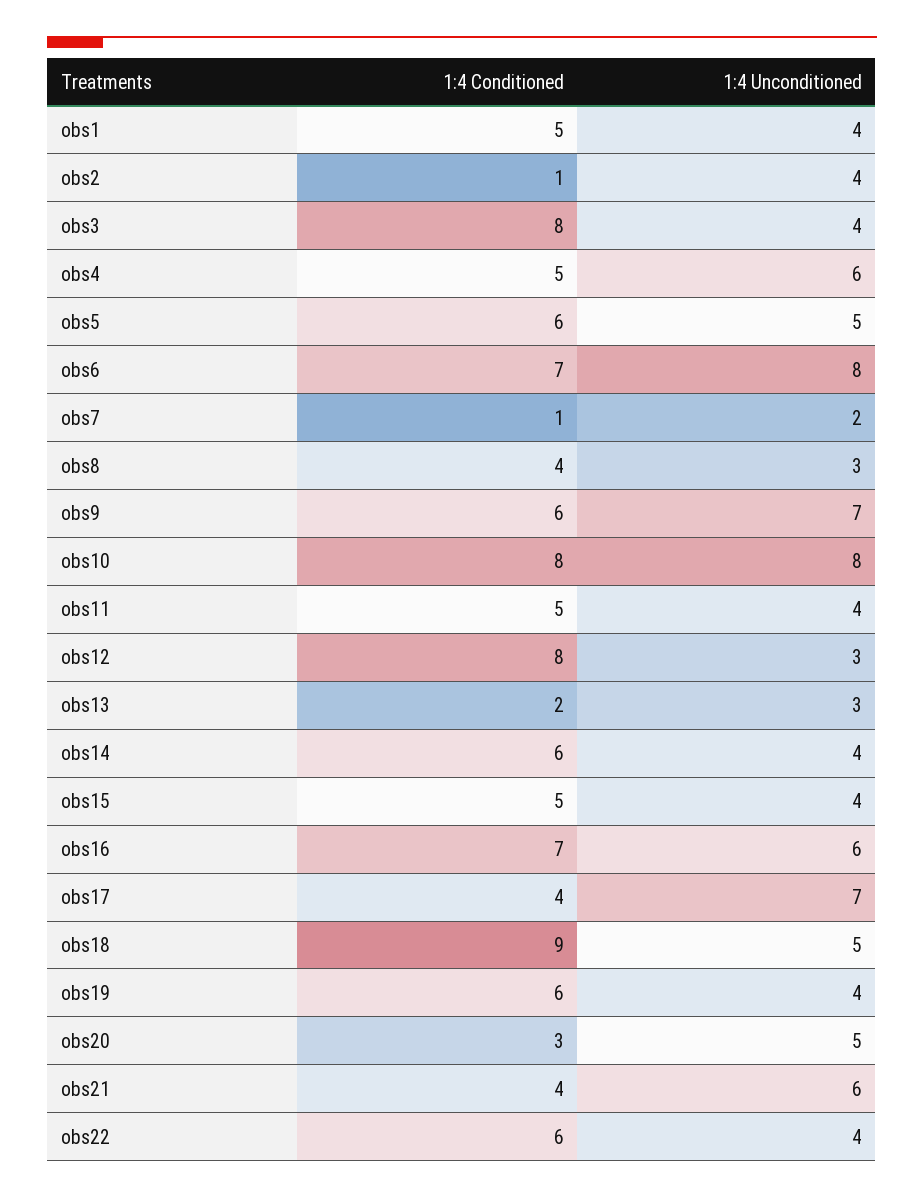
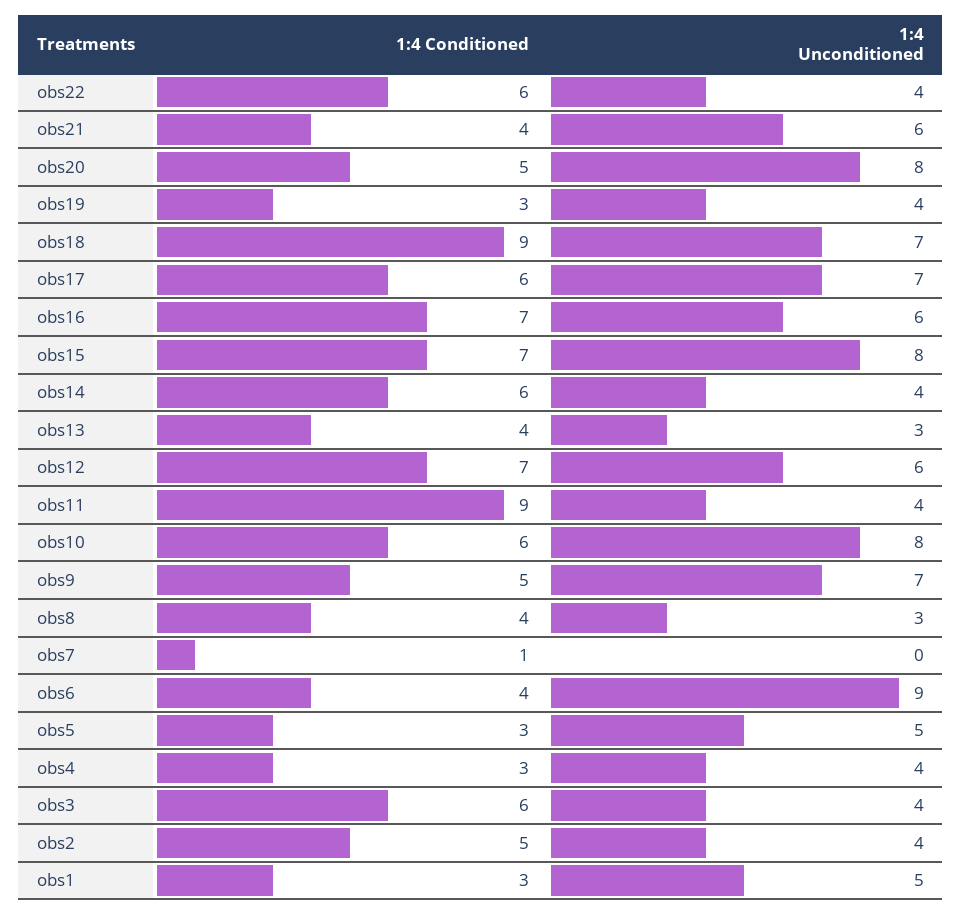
1:4 Conditioned, obs1: 5 -> 3
1:4 Unconditioned, obs1: 4 -> 5
1:4 Conditioned, obs2: 1 -> 5
1:4 Conditioned, obs3: 8 -> 6
1:4 Conditioned, obs4: 5 -> 3
1:4 Unconditioned, obs4: 6 -> 4
1:4 Conditioned, obs5: 6 -> 3
1:4 Conditioned, obs6: 7 -> 4
1:4 Unconditioned, obs6: 8 -> 9
1:4 Unconditioned, obs7: 2 -> 0
1:4 Conditioned, obs9: 6 -> 5
1:4 Conditioned, obs10: 8 -> 6
1:4 Conditioned, obs11: 5 -> 9
1:4 Conditioned, obs12: 8 -> 7
1:4 Unconditioned, obs12: 3 -> 6
1:4 Conditioned, obs13: 2 -> 4
1:4 Conditioned, obs15: 5 -> 7
1:4 Unconditioned, obs15: 4 -> 8
1:4 Conditioned, obs17: 4 -> 6
1:4 Unconditioned, obs18: 5 -> 7
1:4 Conditioned, obs19: 6 -> 3
1:4 Conditioned, obs20: 3 -> 5
1:4 Unconditioned, obs20: 5 -> 8

